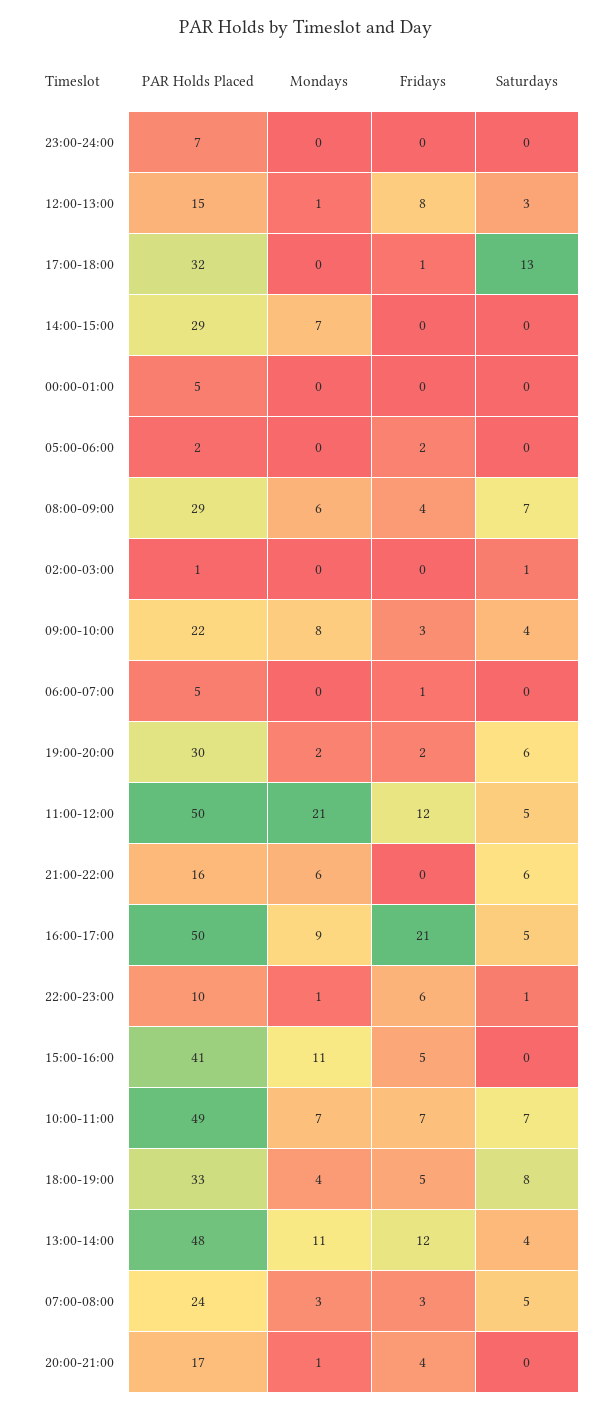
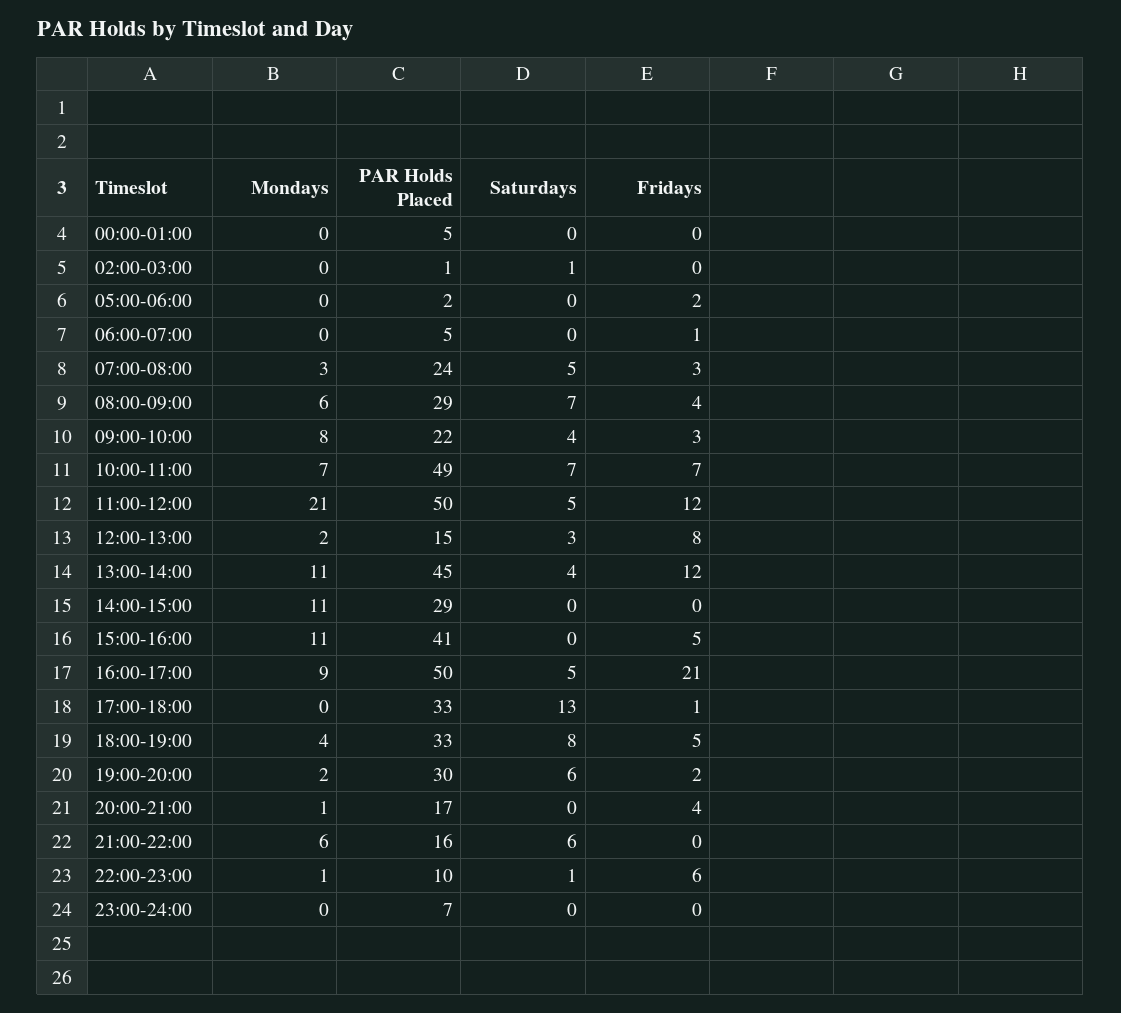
Mondays, 12:00-13:00: 1 -> 2
PAR Holds Placed, 17:00-18:00: 32 -> 33
Mondays, 14:00-15:00: 7 -> 11
PAR Holds Placed, 13:00-14:00: 48 -> 45

